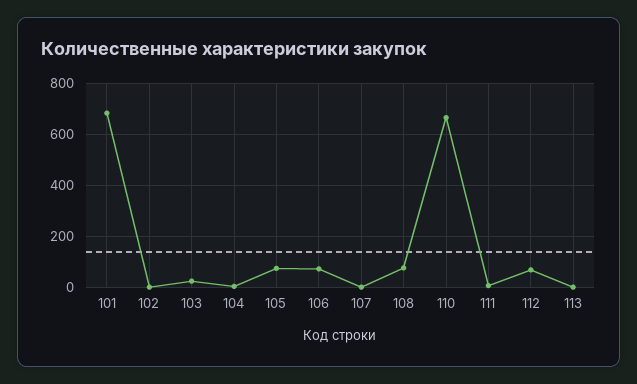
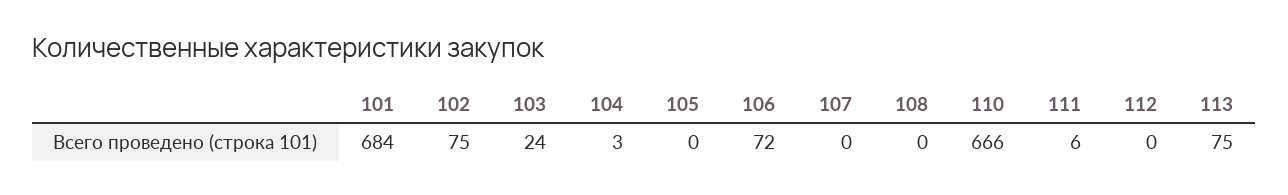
102: 0 -> 75
105: 75 -> 0
108: 75 -> 0
112: 75 -> 0
113: 0 -> 75

